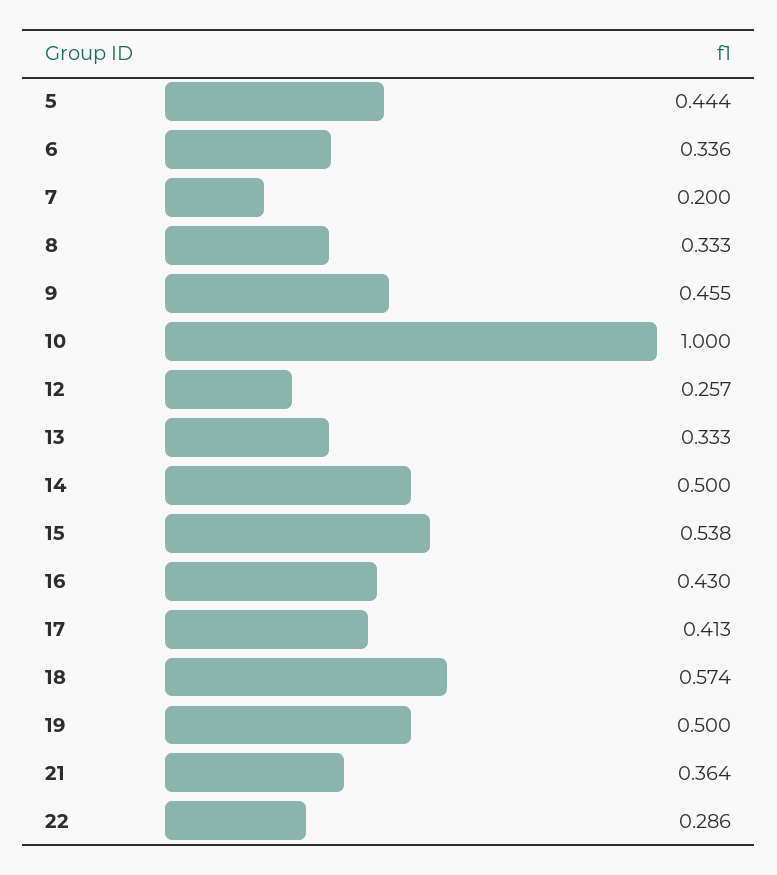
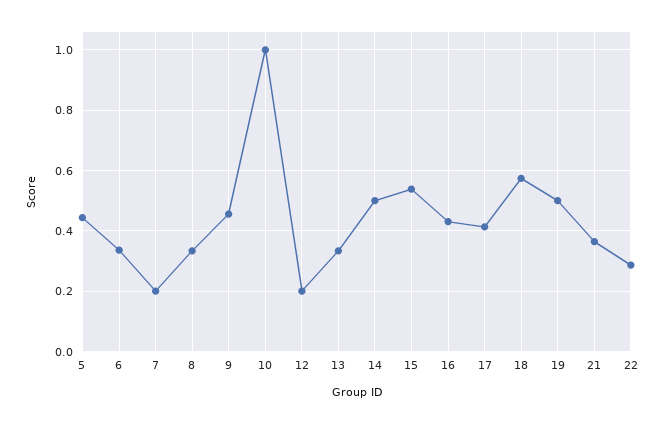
12: 0.257 -> 0.2

